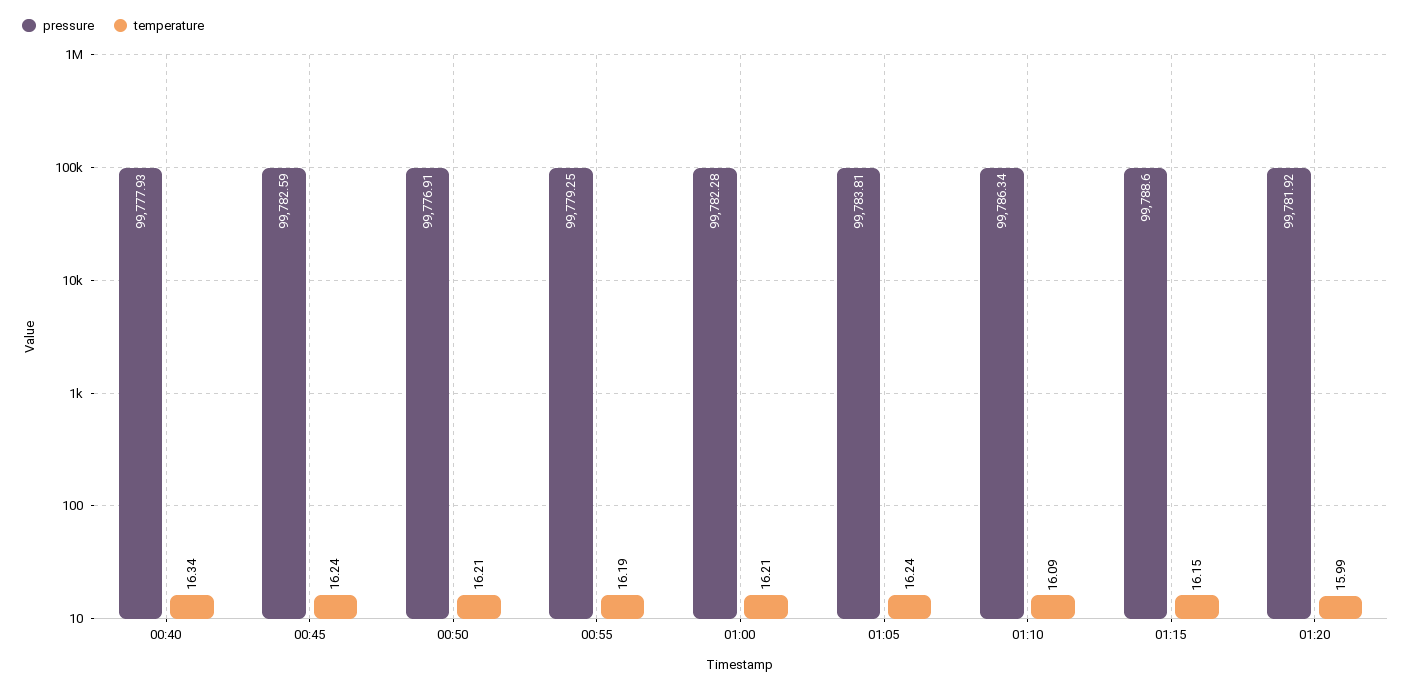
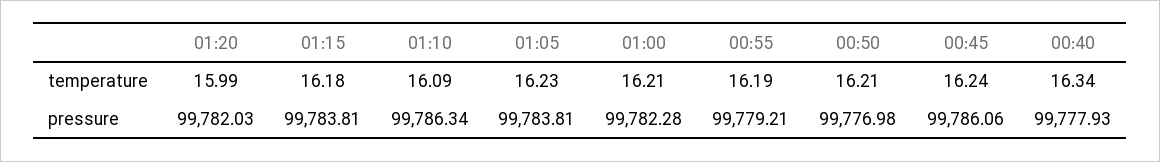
pressure, 00:45: 99782.59 -> 99786.06
pressure, 00:50: 99776.91 -> 99776.98
pressure, 00:55: 99779.25 -> 99779.21
temperature, 01:05: 16.24 -> 16.23
pressure, 01:15: 99788.6 -> 99783.81
temperature, 01:15: 16.15 -> 16.18
pressure, 01:20: 99781.92 -> 99782.03

